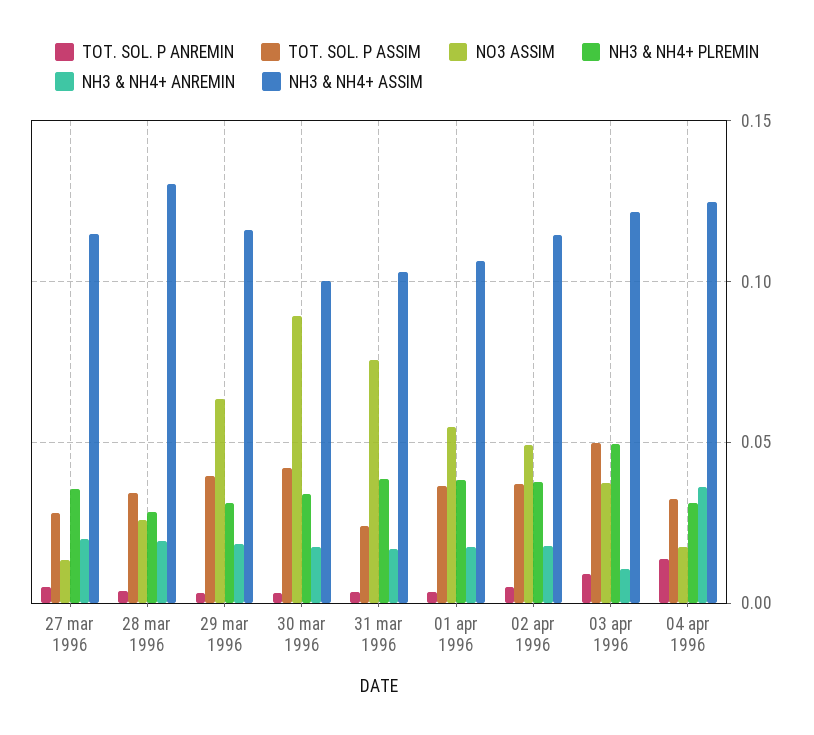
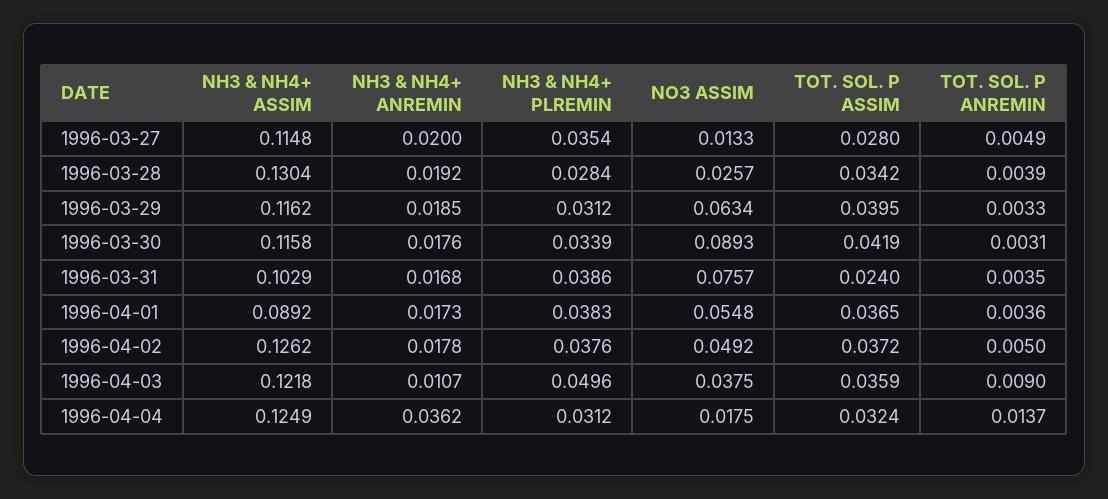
NH3 & NH4+ ASSIM, 30 mar 1996: 0.1 -> 0.1158
NH3 & NH4+ ASSIM, 01 apr 1996: 0.105 -> 0.0892
NH3 & NH4+ ASSIM, 02 apr 1996: 0.115 -> 0.1262
TOT. SOL. P ASSIM, 03 apr 1996: 0.05 -> 0.0359

